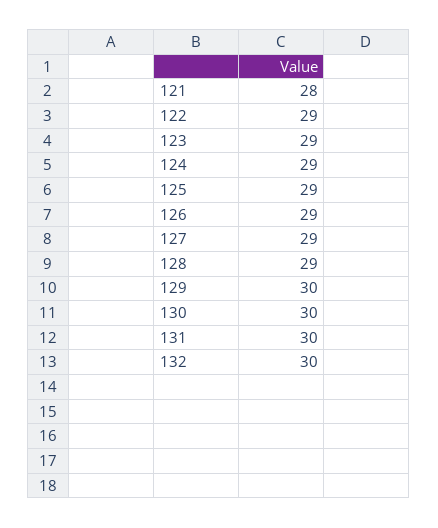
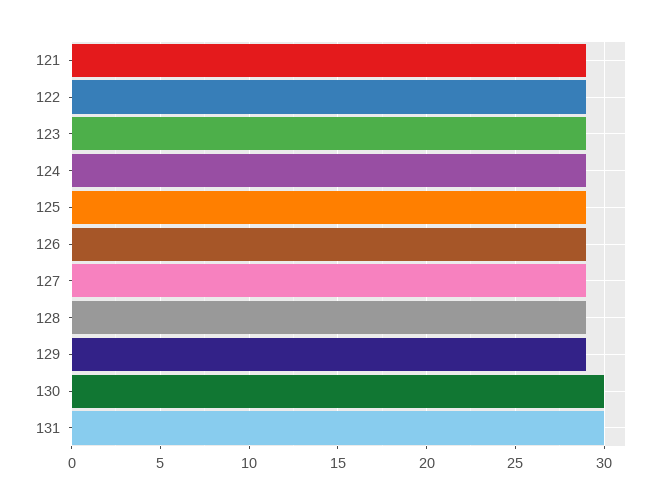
121: 28 -> 29
129: 30 -> 29
132: 30 -> none

